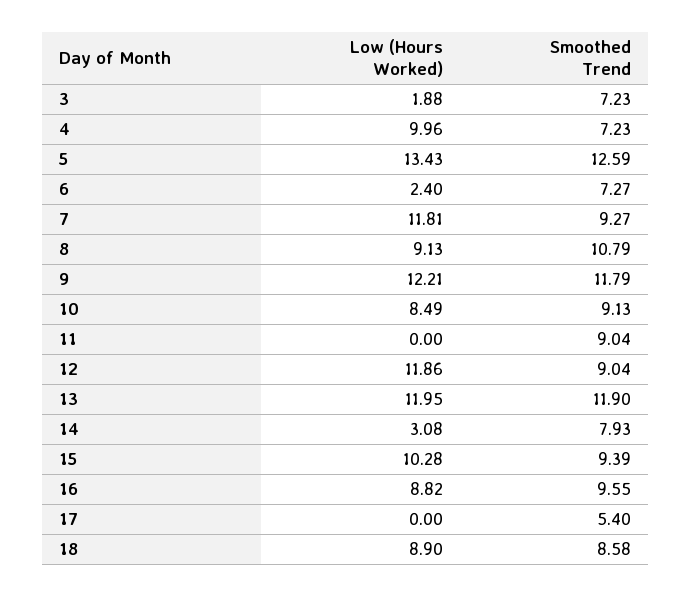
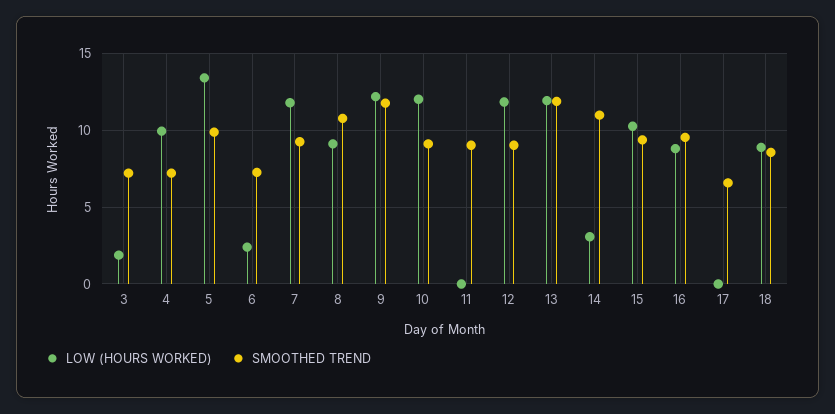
Smoothed Trend, 5: 12.59 -> 10
Low (Hours Worked), 10: 8.49 -> 12
Smoothed Trend, 14: 7.93 -> 11
Smoothed Trend, 17: 5.4 -> 6.5

